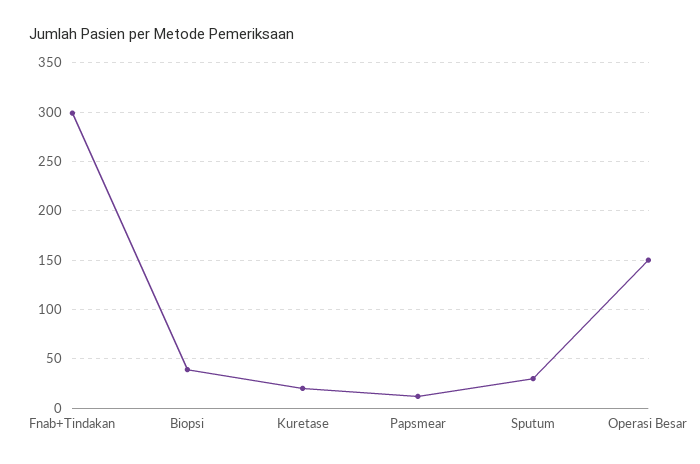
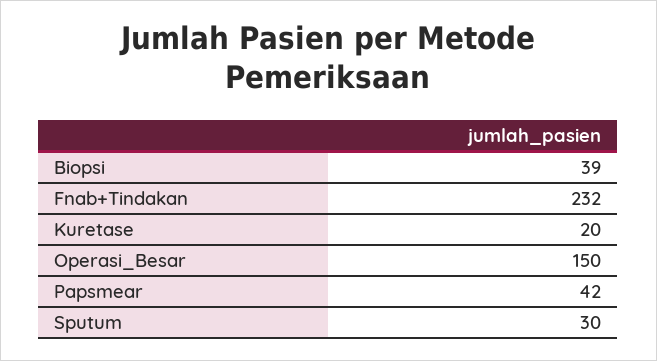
Fnab+Tindakan: 300 -> 232
Papsmear: 10 -> 42

